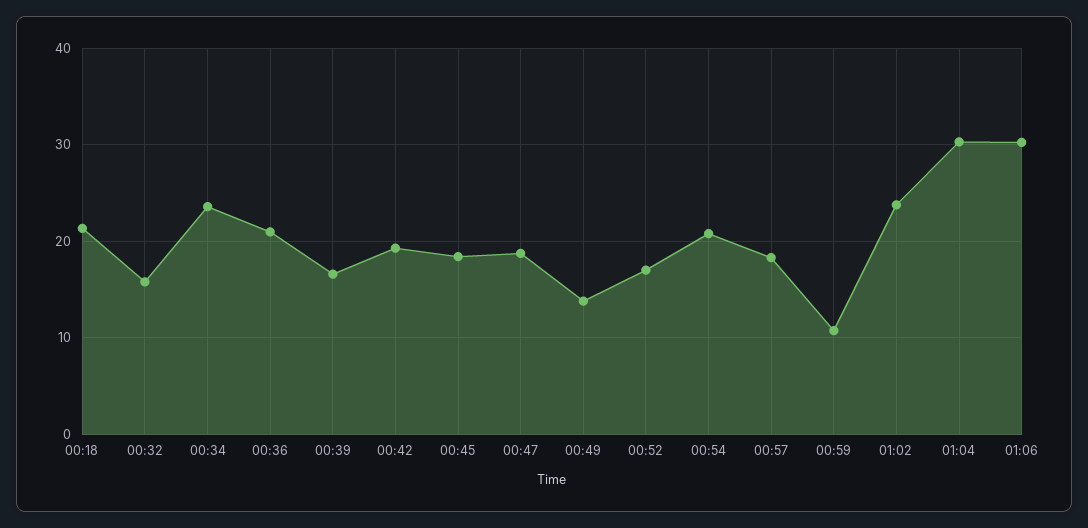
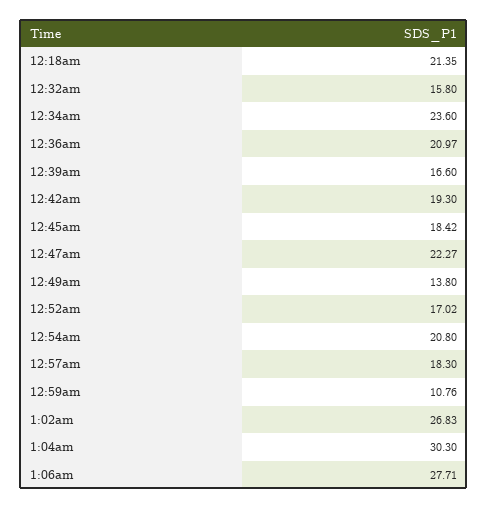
00:47: 19 -> 22.27
01:02: 24 -> 26.83
01:06: 30 -> 27.71

